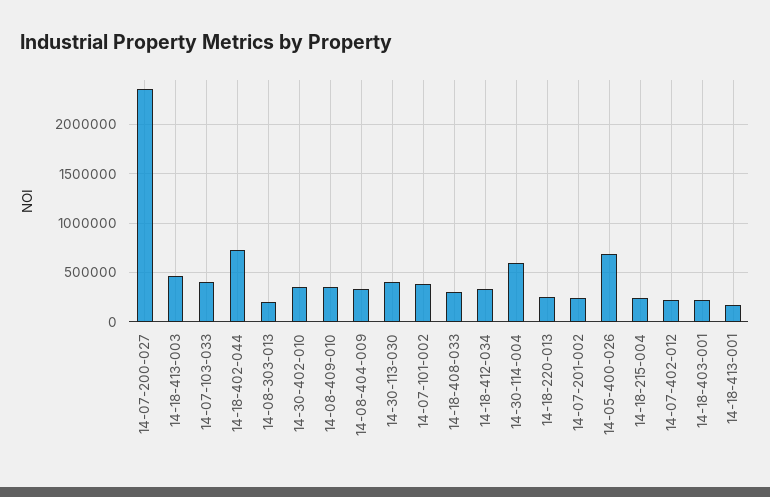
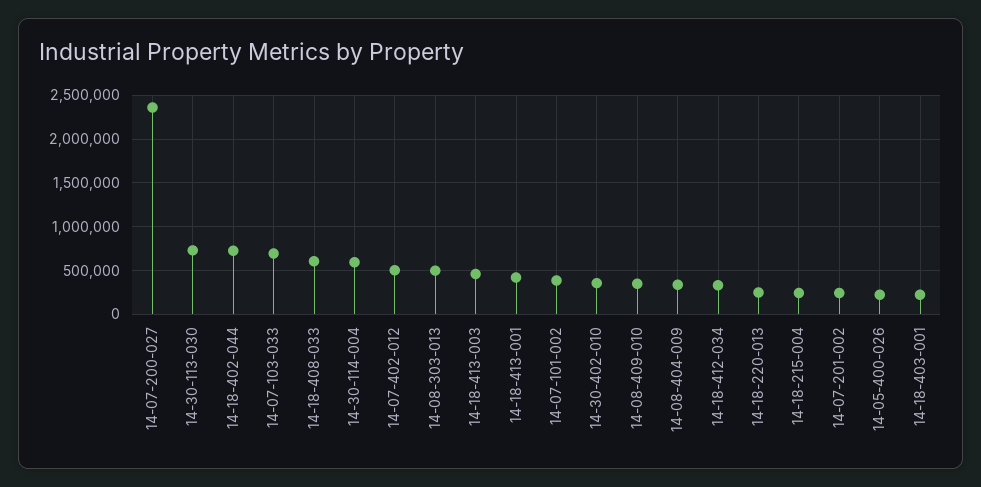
14-07-103-033: 400000 -> 700000
14-08-303-013: 200000 -> 500000
14-30-113-030: 400000 -> 700000
14-18-408-033: 300000 -> 600000
14-05-400-026: 700000 -> 200000
14-07-402-012: 200000 -> 500000
14-18-413-001: 200000 -> 400000

